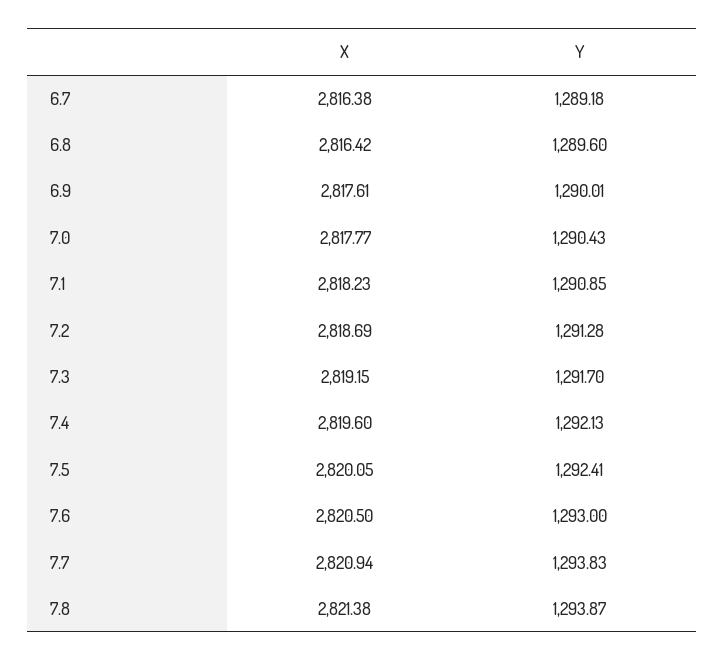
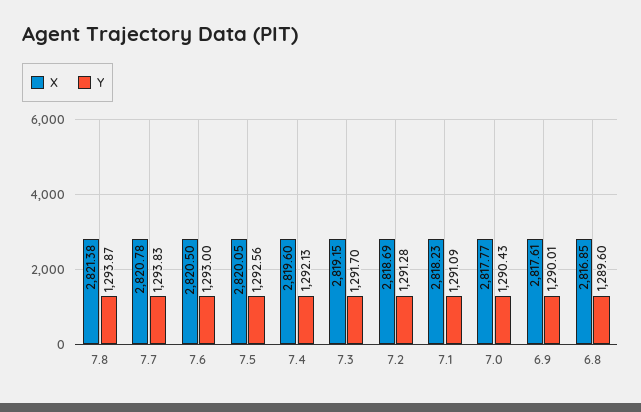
X, 6.7: 2816.38 -> none
Y, 6.7: 1289.18 -> none
X, 6.8: 2816.42 -> 2816.85
Y, 7.1: 1290.85 -> 1291.09
Y, 7.5: 1292.41 -> 1292.56
X, 7.7: 2820.94 -> 2820.78

